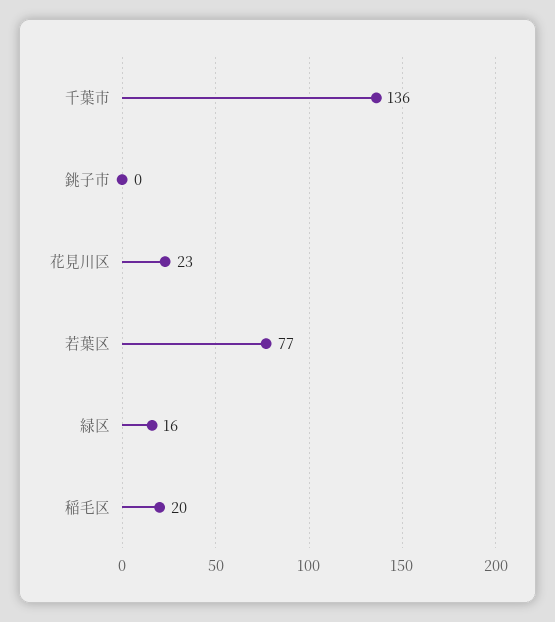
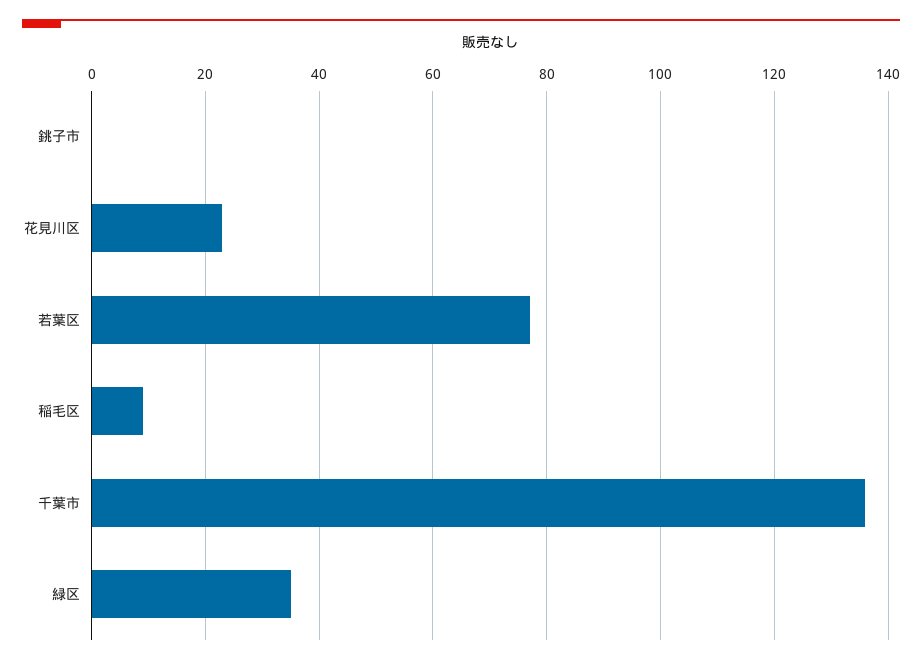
緑区: 16 -> 35
稲毛区: 20 -> 10

